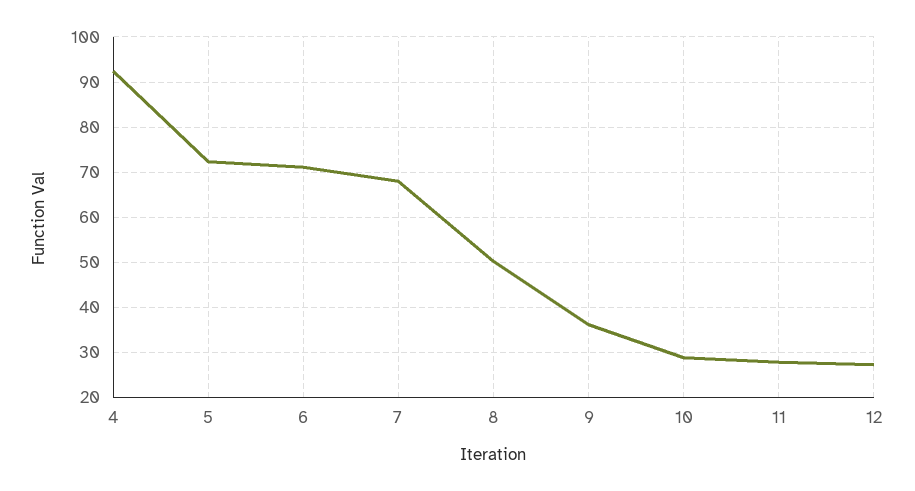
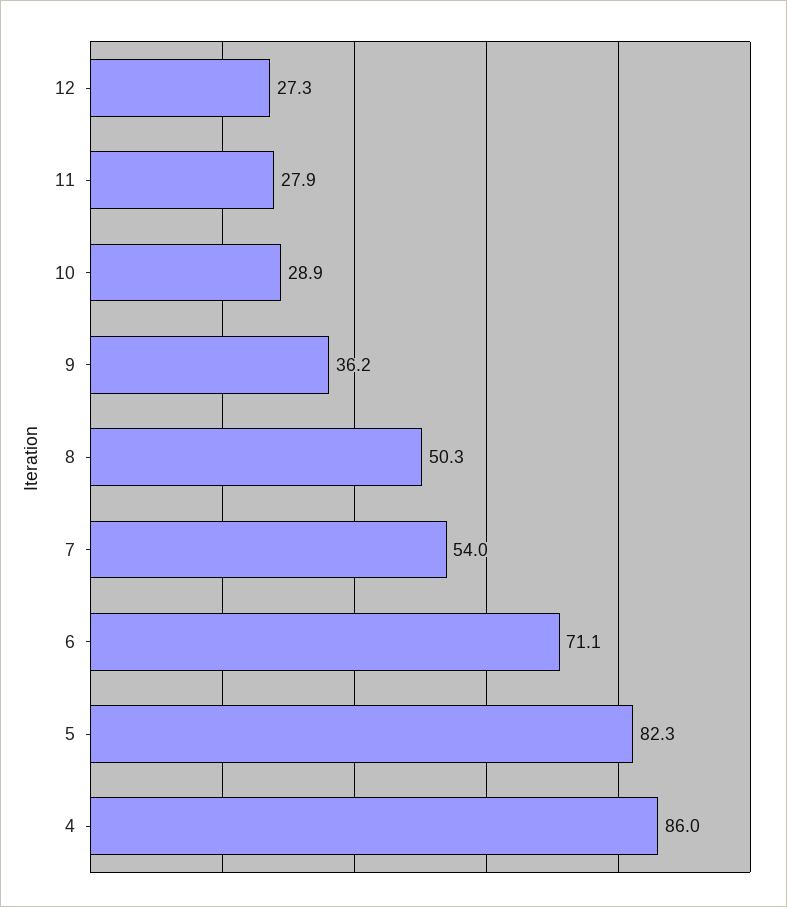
4: 92 -> 86
5: 72 -> 82.3
7: 68 -> 54

